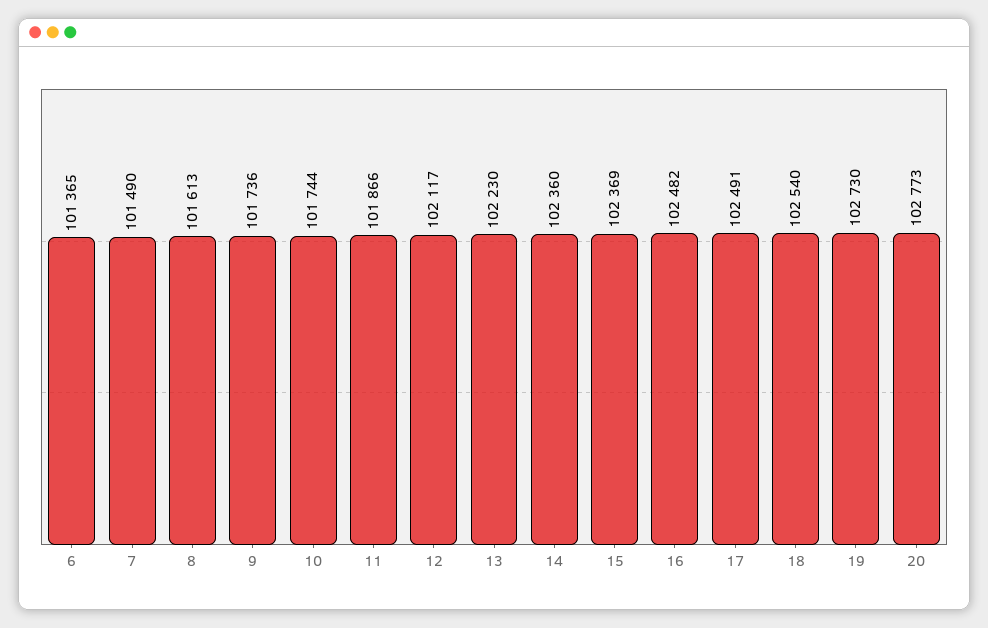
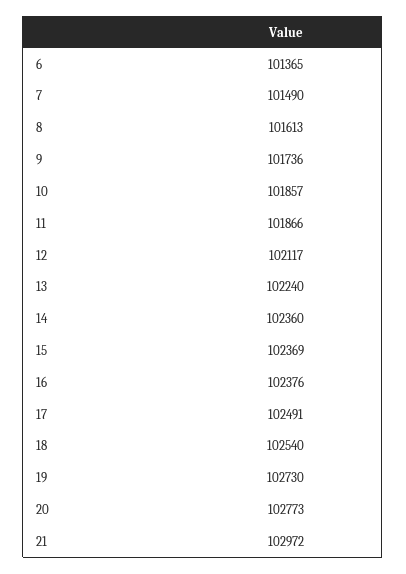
10: 101744 -> 101857
13: 102230 -> 102240
16: 102482 -> 102376
21: none -> 102972

